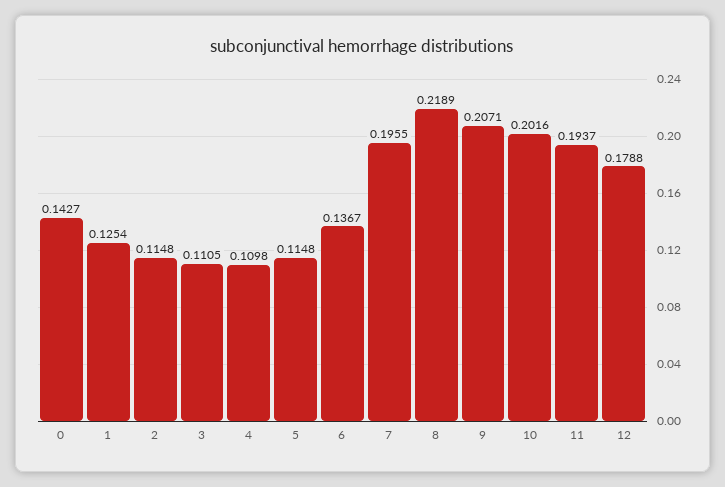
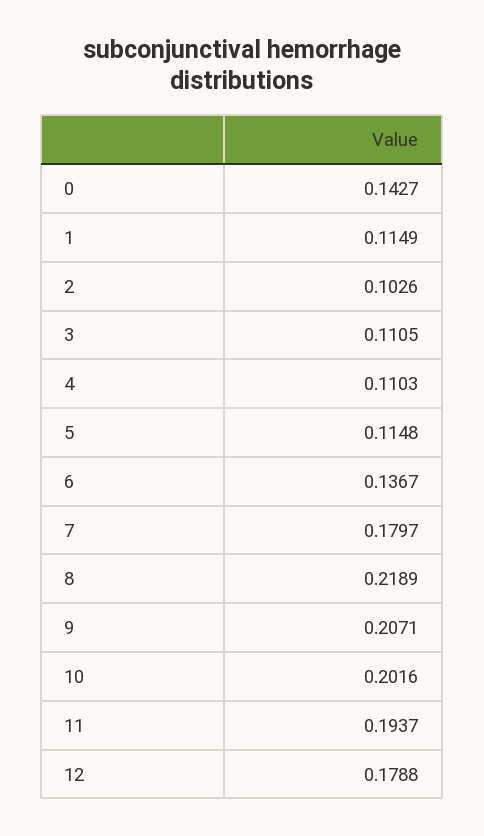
1: 0.1254 -> 0.1149
2: 0.1148 -> 0.1026
4: 0.1098 -> 0.1103
7: 0.1955 -> 0.1797

